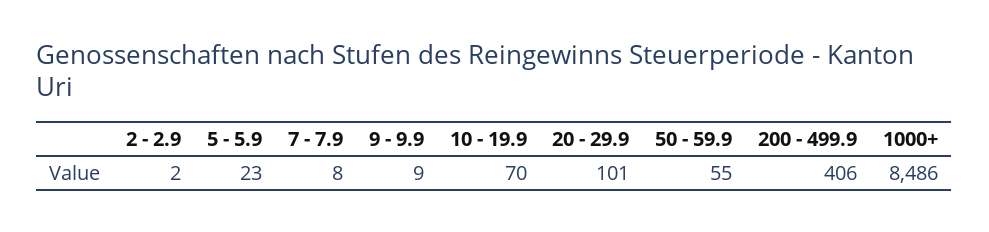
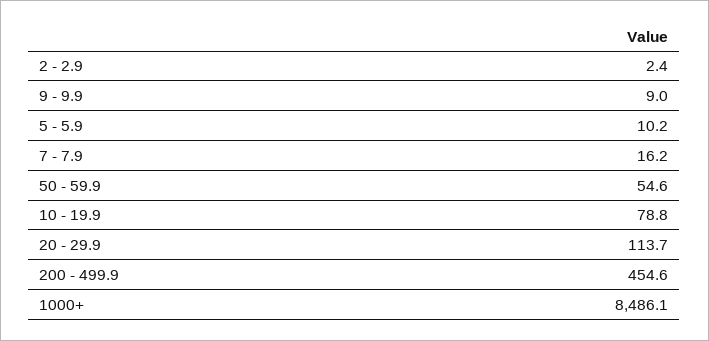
5 - 5.9: 23 -> 10.2
7 - 7.9: 8 -> 16.2
10 - 19.9: 70 -> 78.8
20 - 29.9: 101 -> 113.7
200 - 499.9: 406 -> 454.6

